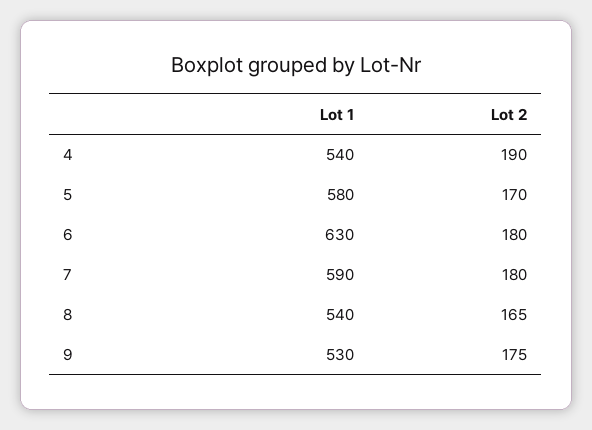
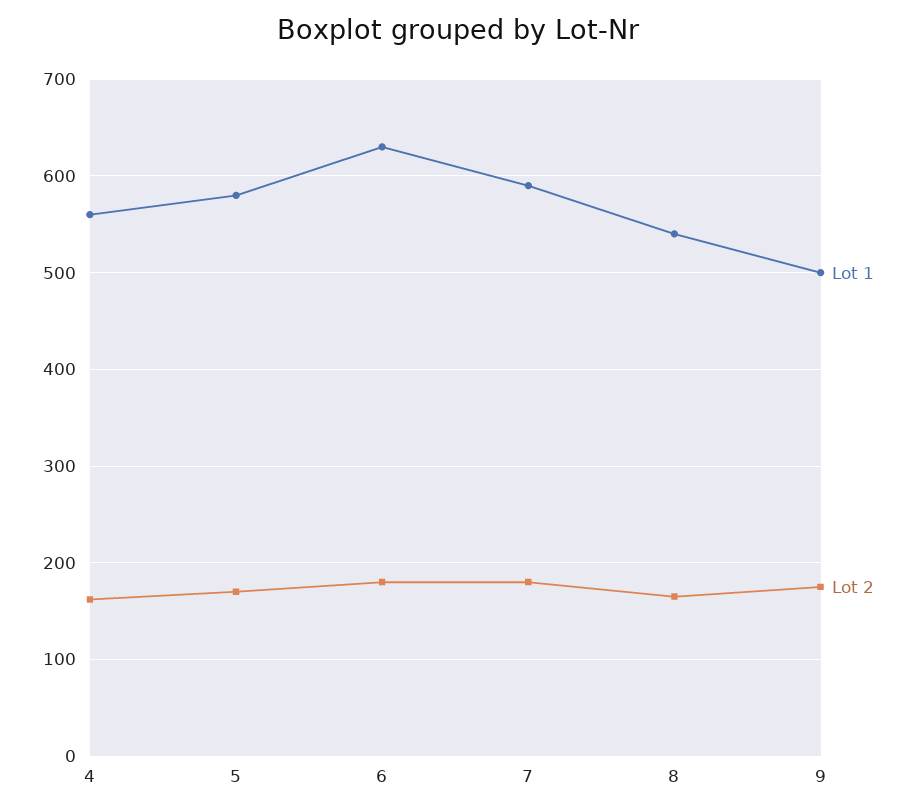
Lot 1, 4: 540 -> 560
Lot 2, 4: 190 -> 160
Lot 1, 9: 530 -> 500

